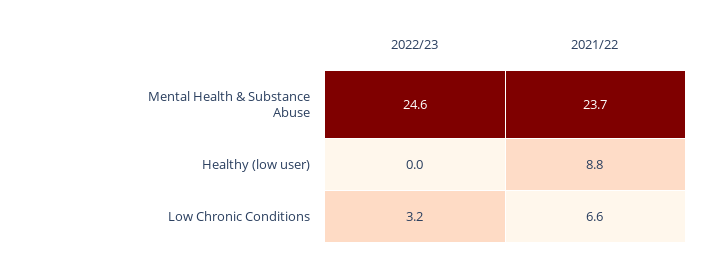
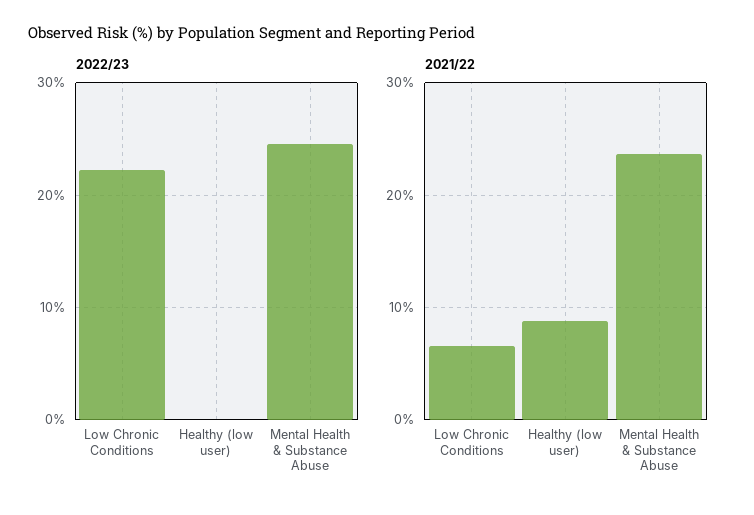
2022/23, Low Chronic Conditions: 3.2 -> 22

